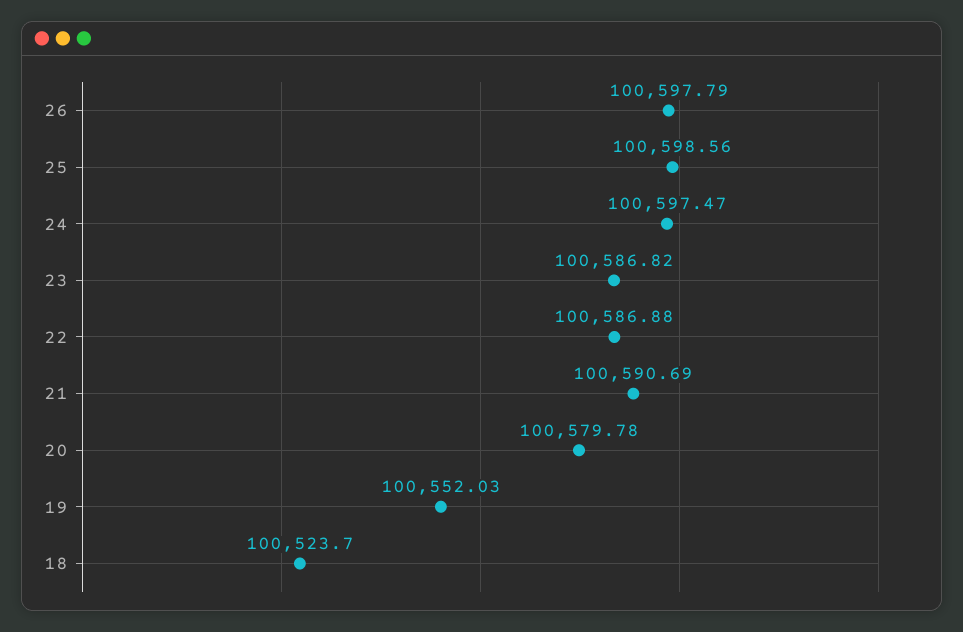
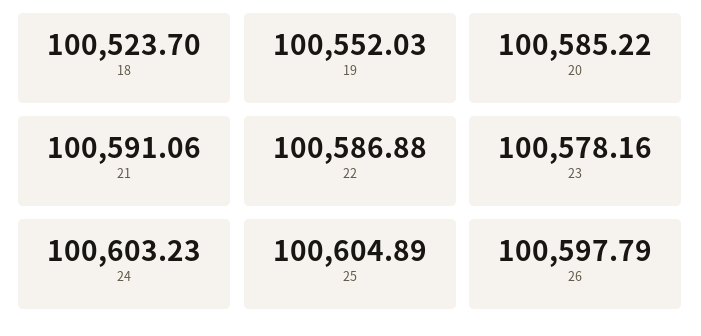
25: 100598.56 -> 100604.89
24: 100597.47 -> 100603.23
23: 100586.82 -> 100578.16
21: 100590.69 -> 100591.06
20: 100579.78 -> 100585.22

